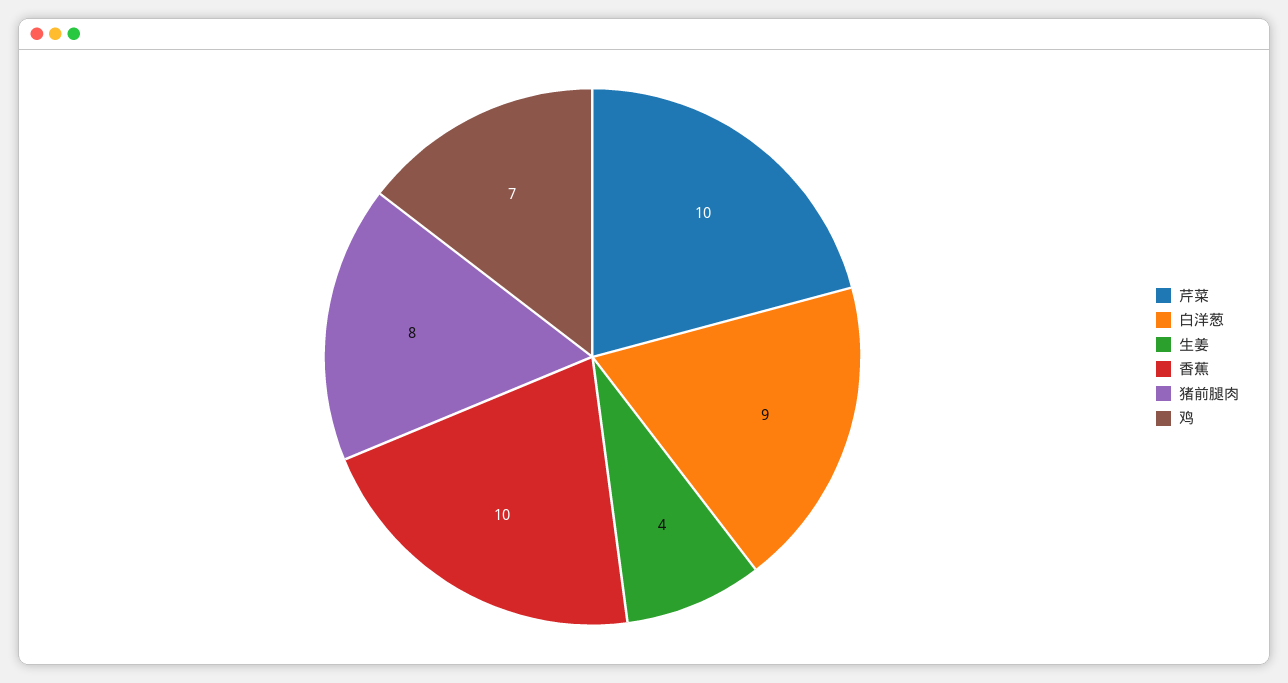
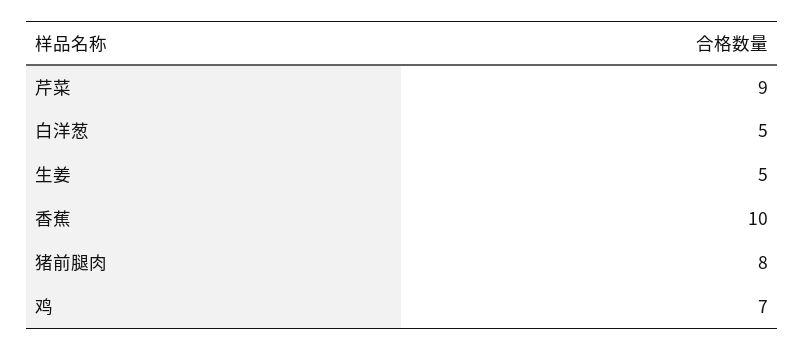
芹菜: 10 -> 9
白洋葱: 9 -> 5
生姜: 4 -> 5

